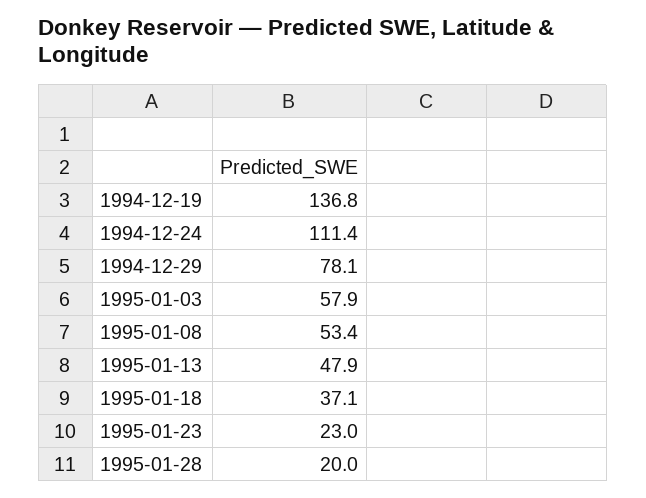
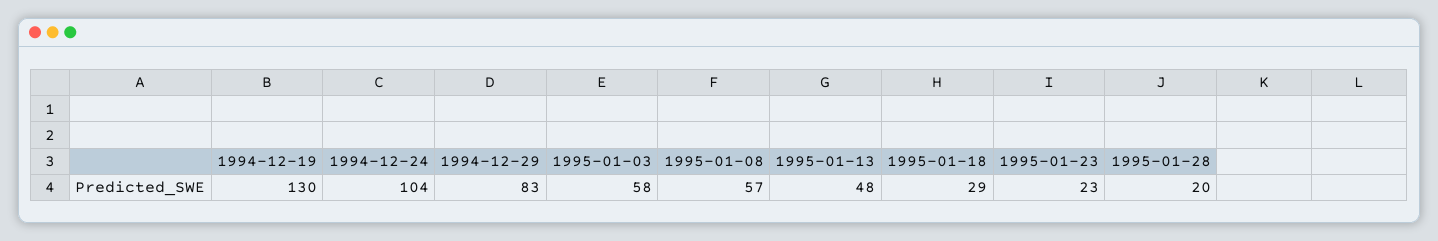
1994-12-19: 136.8 -> 130
1994-12-24: 111.4 -> 104
1994-12-29: 78.1 -> 83
1995-01-08: 53.4 -> 57
1995-01-18: 37.1 -> 29

